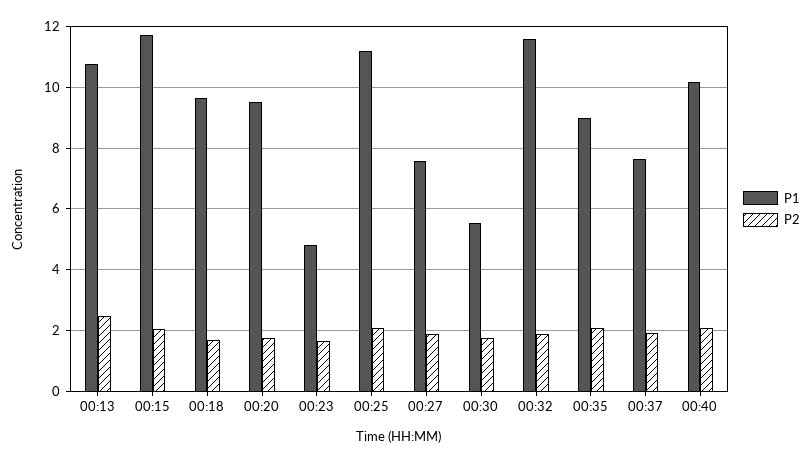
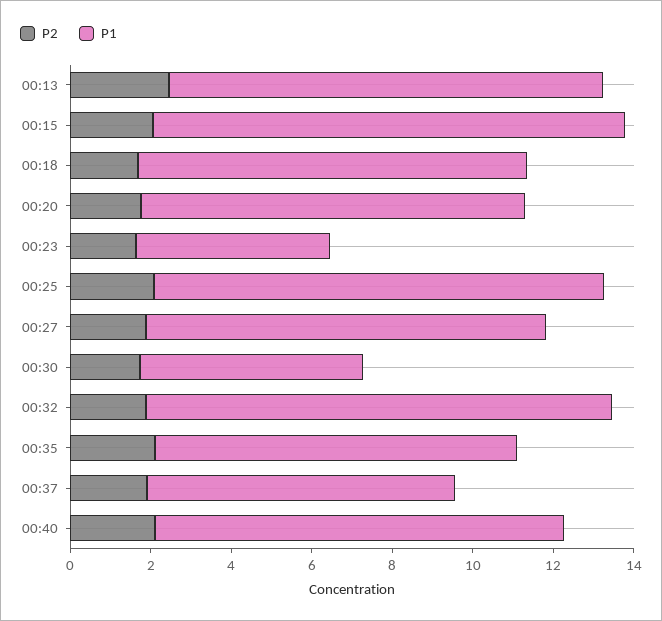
P1, 00:27: 7.6 -> 10

